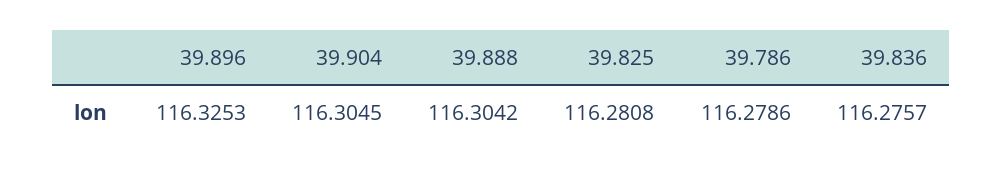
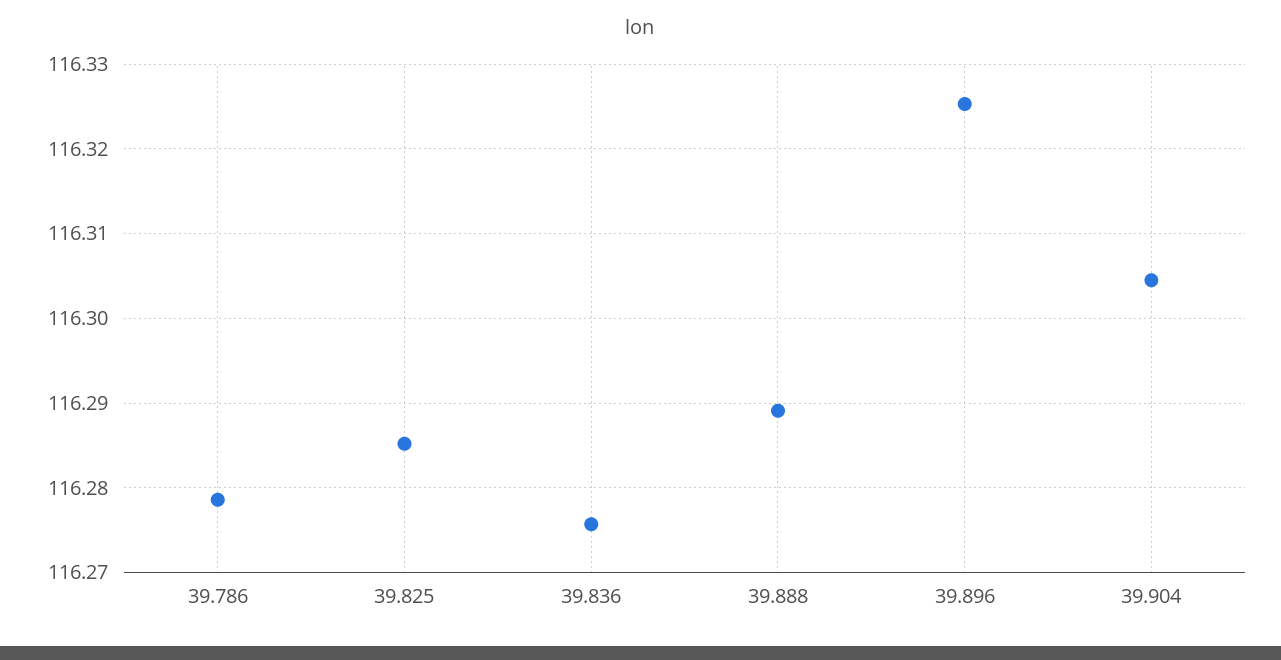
39.888: 116.3042 -> 116.289
39.825: 116.2808 -> 116.285

